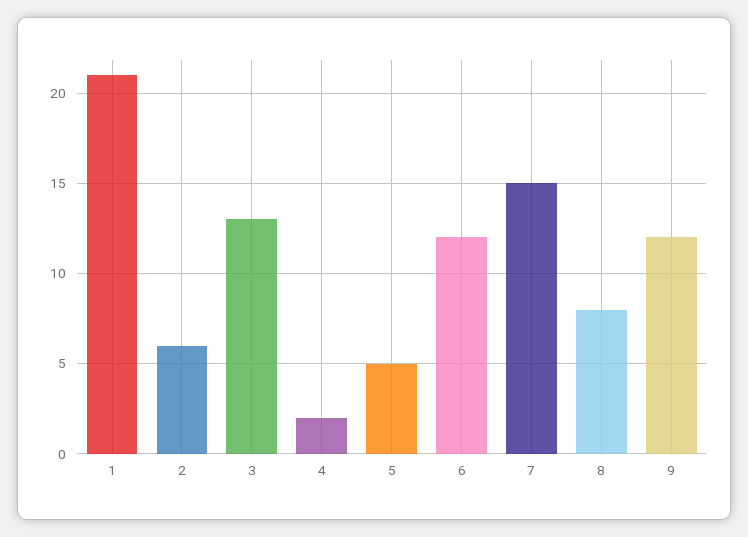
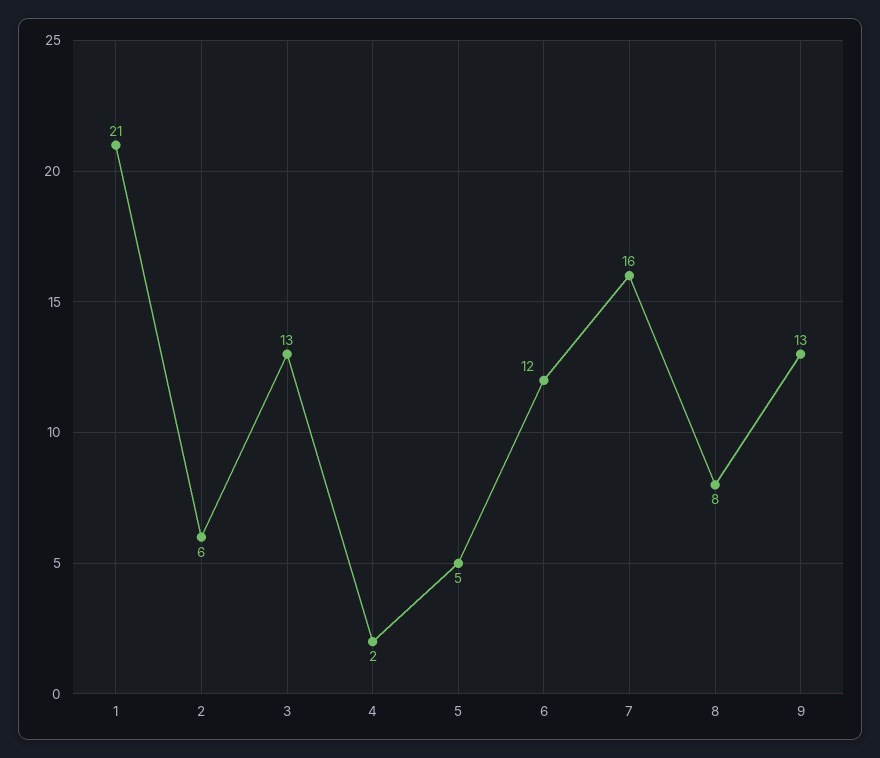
7: 15 -> 16
9: 12 -> 13

